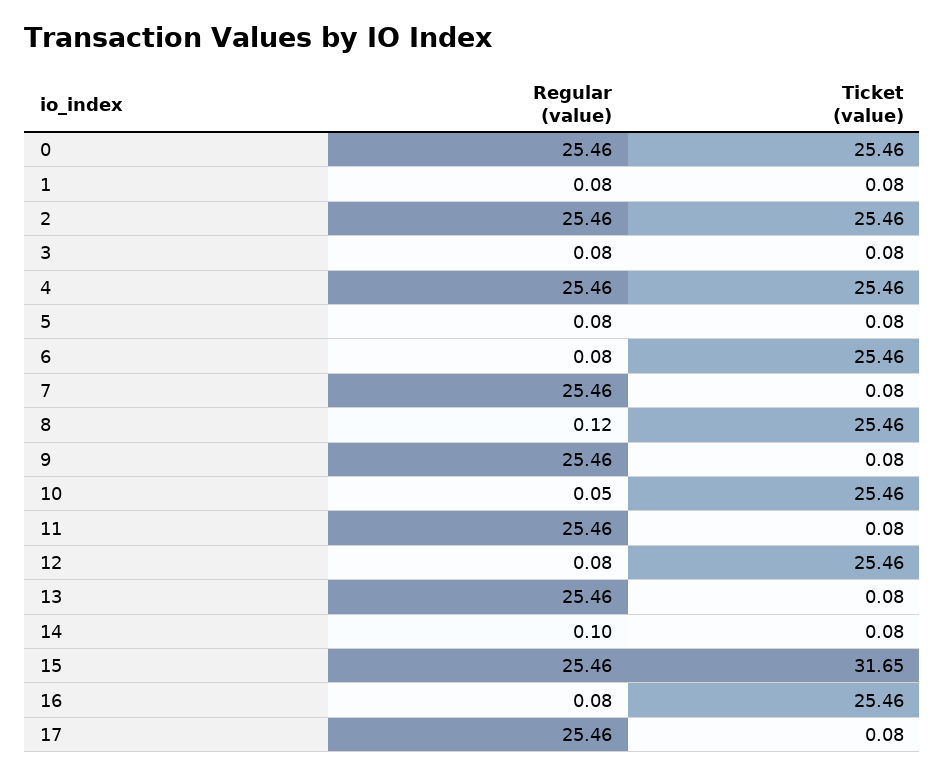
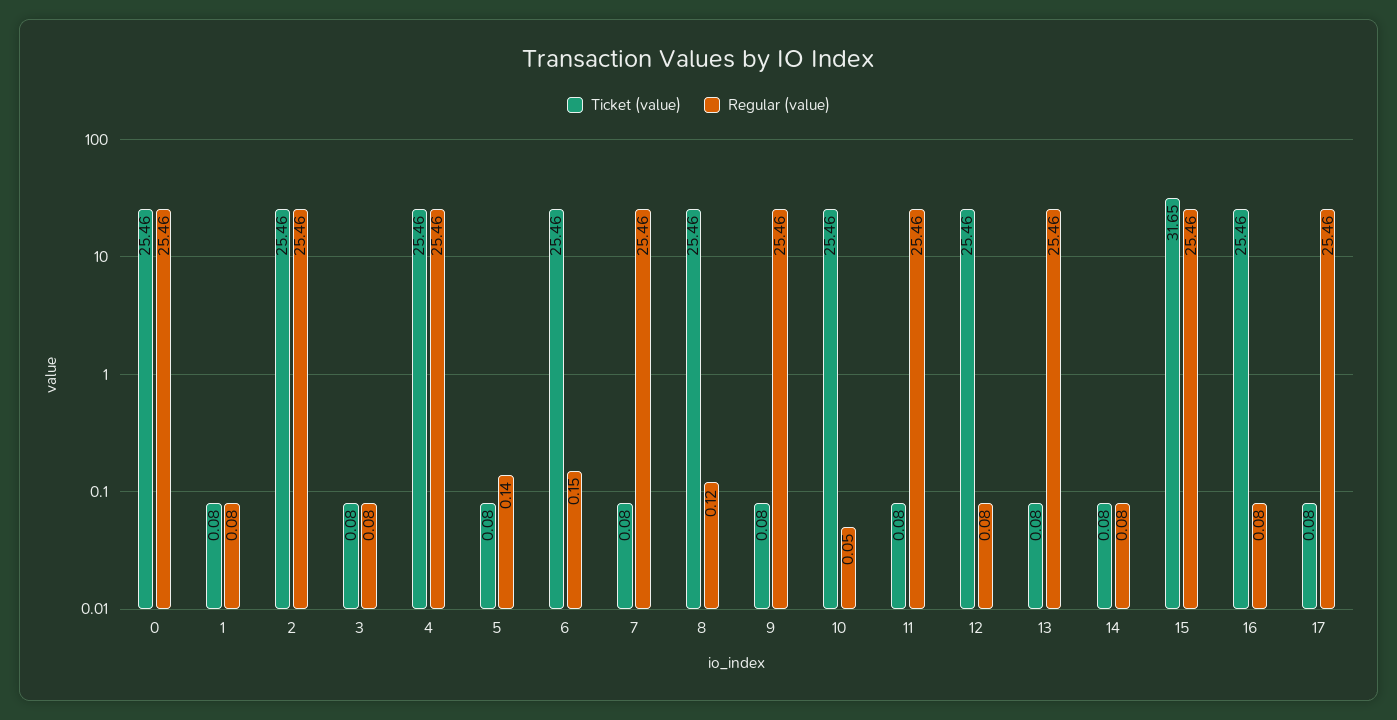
Regular (value), 5: 0.08 -> 0.14
Regular (value), 6: 0.08 -> 0.15
Regular (value), 14: 0.1 -> 0.08

